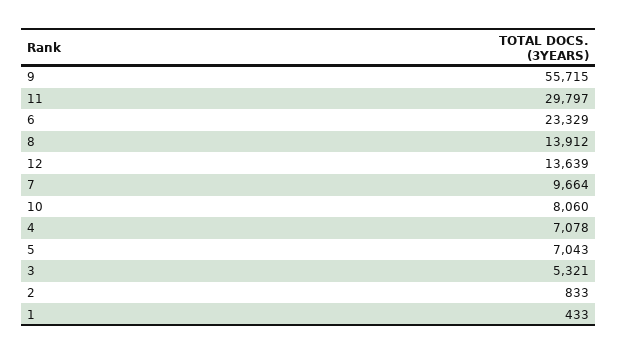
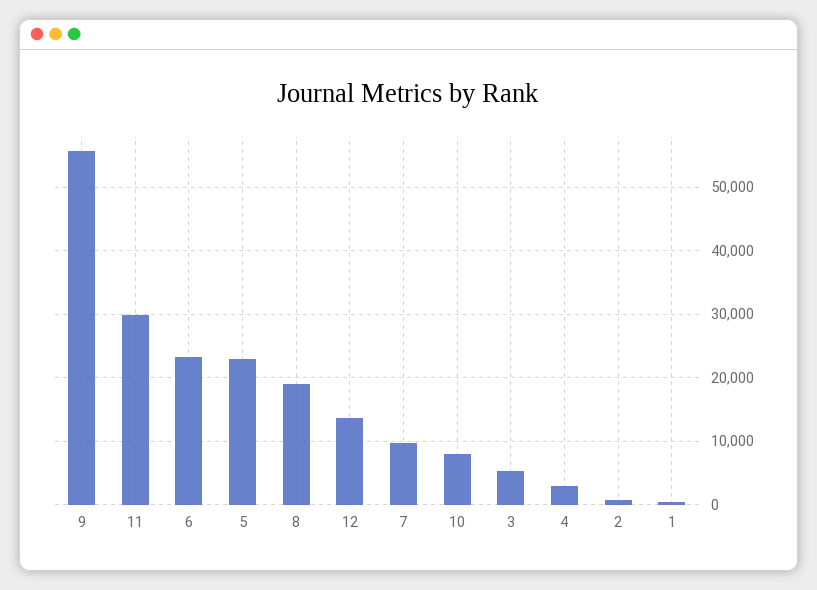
8: 13912 -> 19000
4: 7078 -> 3000
5: 7043 -> 23000

